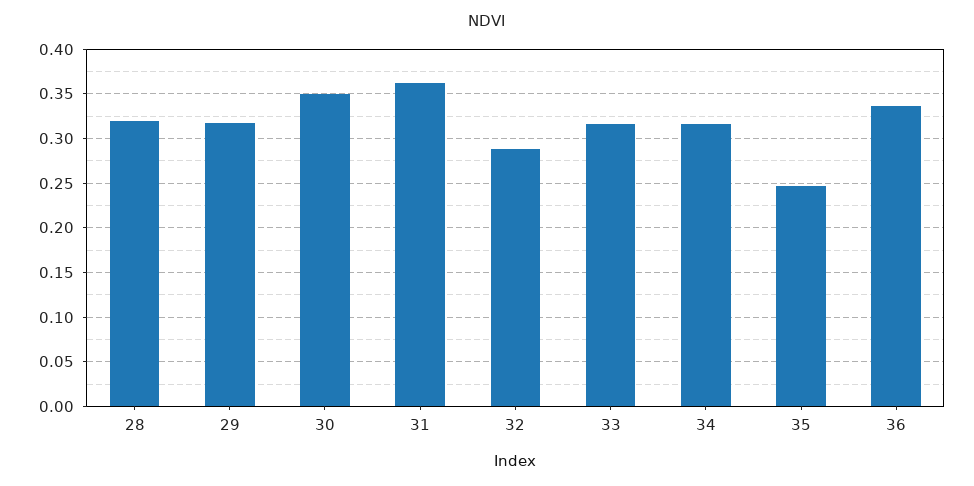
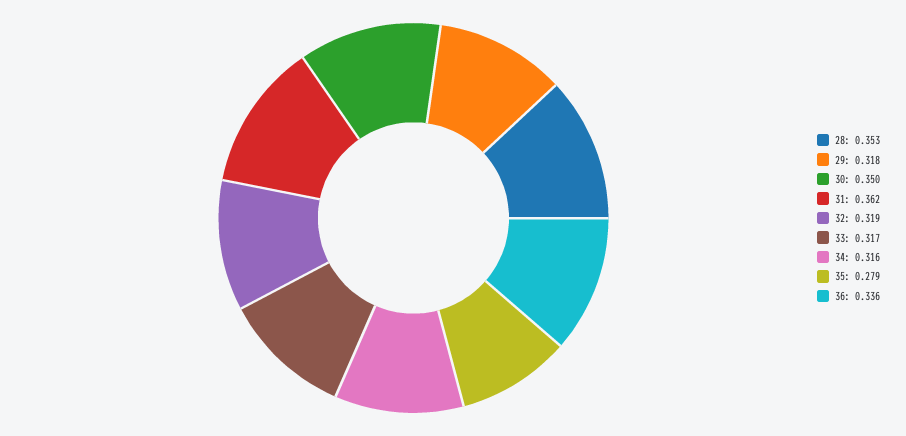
28: 0.32 -> 0.353
32: 0.29 -> 0.319
35: 0.25 -> 0.279

